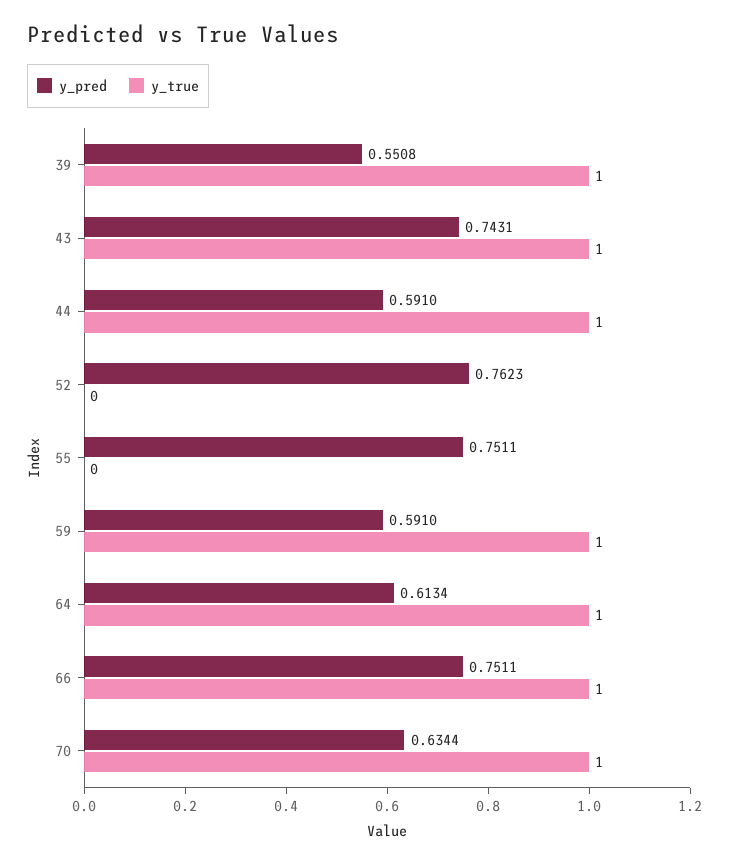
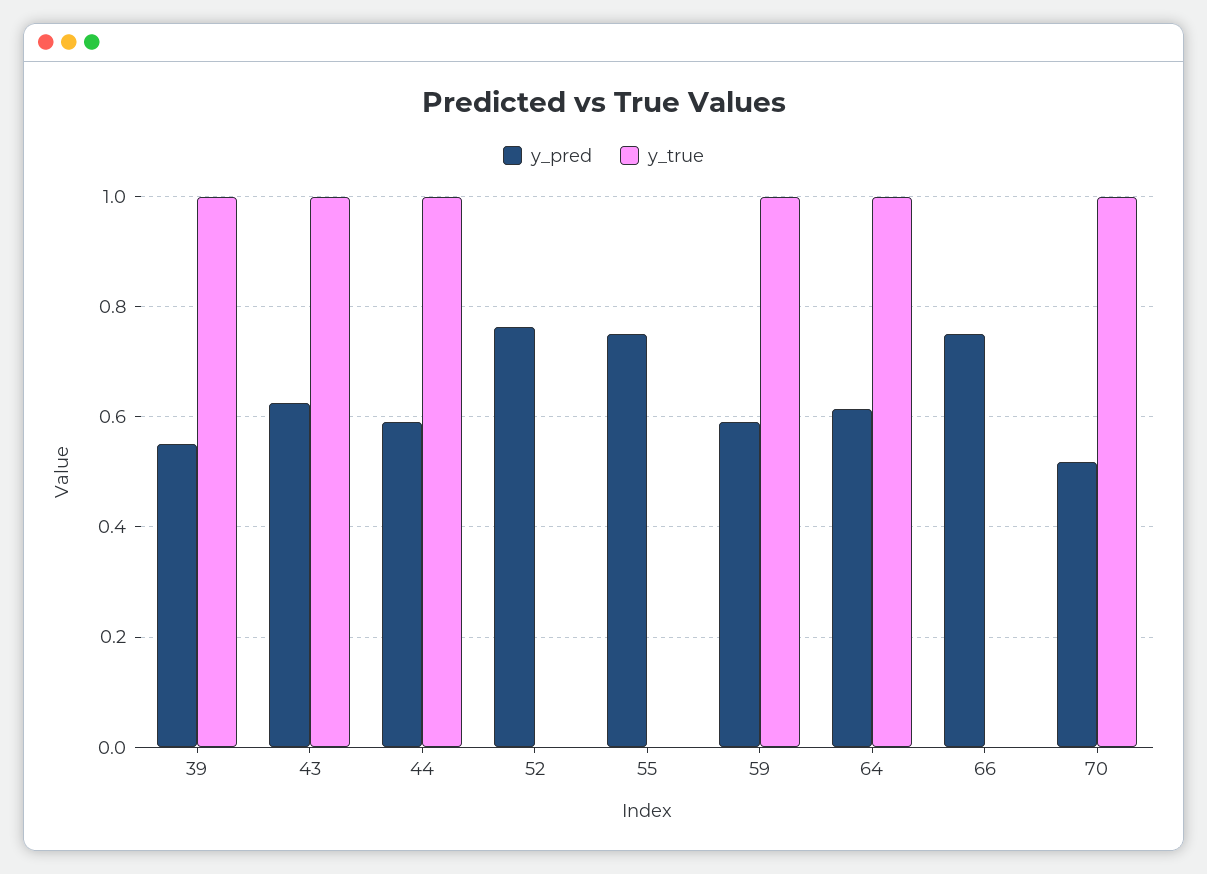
y_pred, 43: 0.7431 -> 0.62
y_true, 66: 1 -> 0
y_pred, 70: 0.6344 -> 0.52

